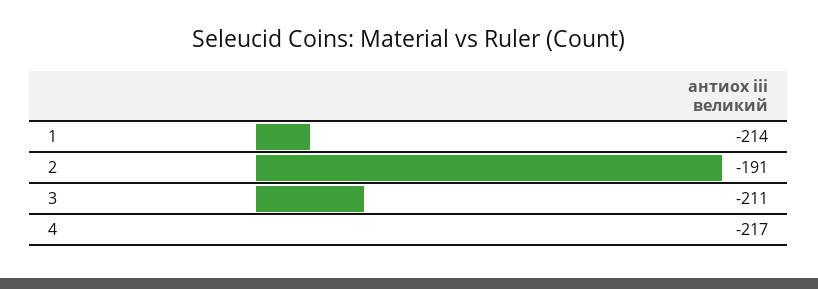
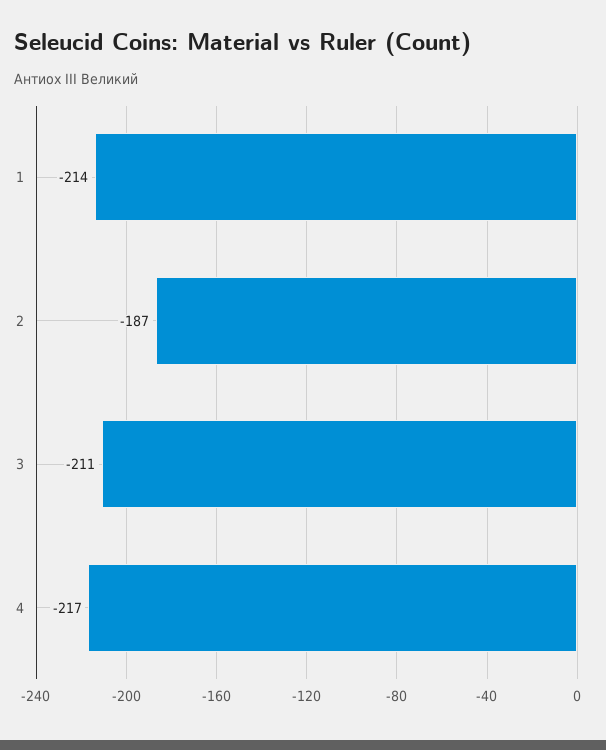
2: -191 -> -187

